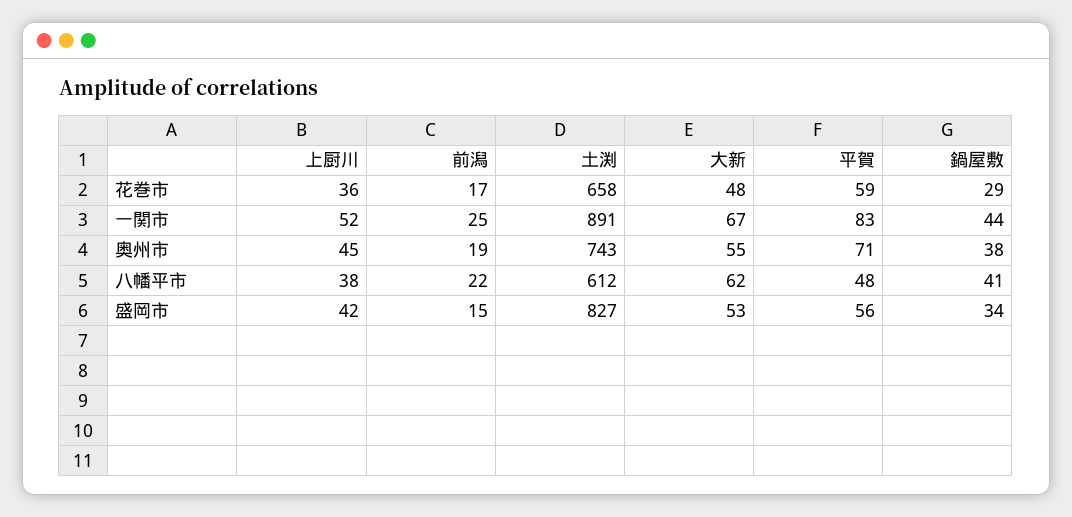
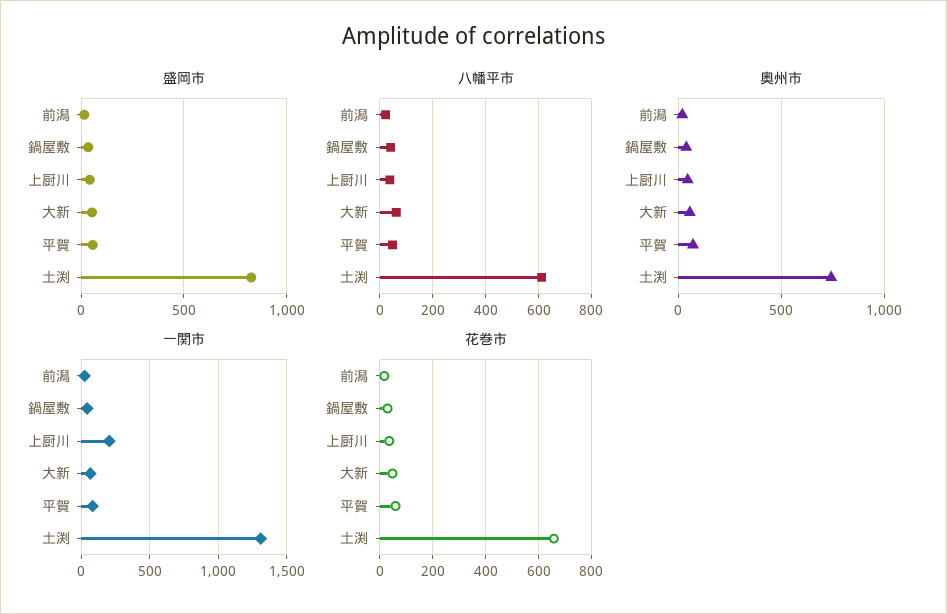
一関市, 上厨川: 52 -> 200
一関市, 土渕: 891 -> 1300

